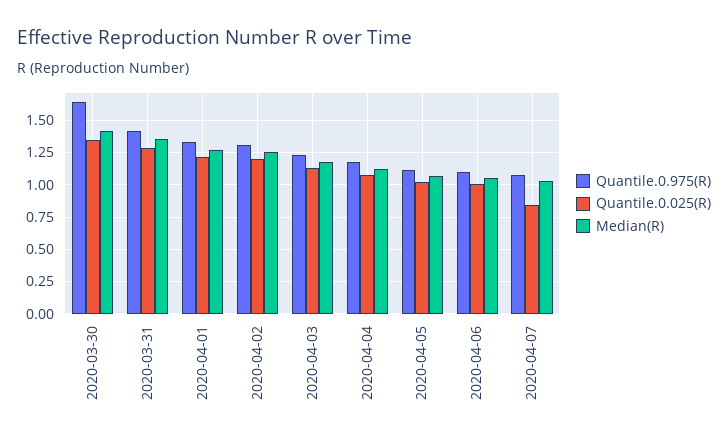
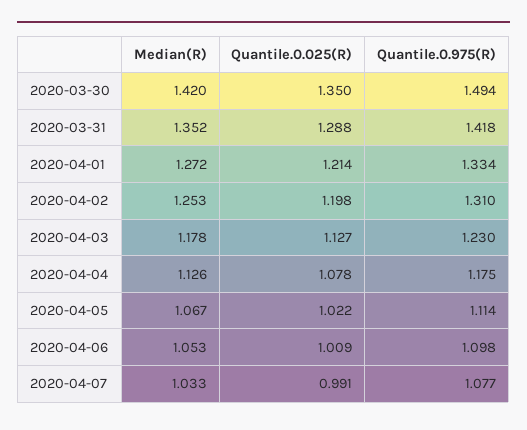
Quantile.0.975(R), 2020-03-30: 1.65 -> 1.494
Quantile.0.025(R), 2020-04-07: 0.85 -> 0.991

